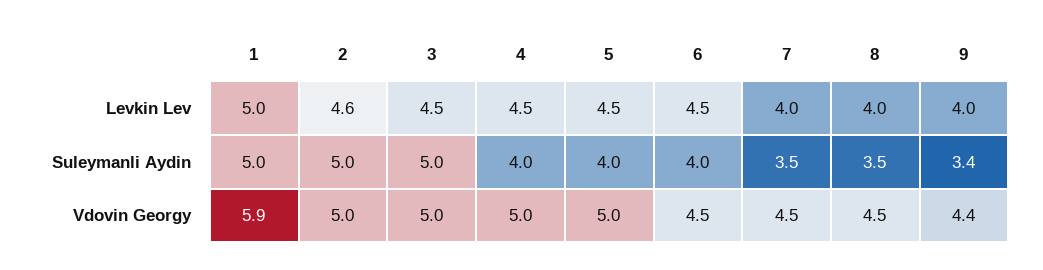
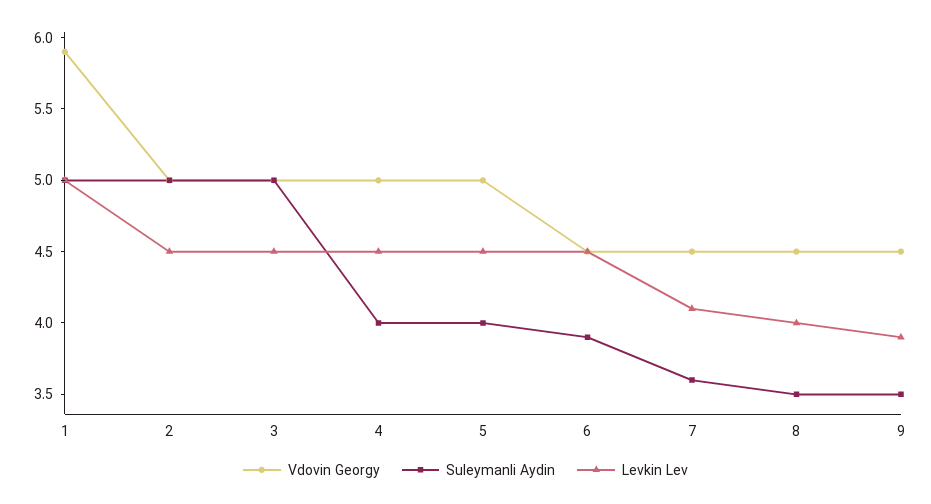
Levkin Lev, 2: 4.6 -> 4.5
Levkin Lev, 7: 4 -> 4.1
Levkin Lev, 9: 4 -> 3.9
Suleymanli Aydin, 6: 4 -> 3.9
Suleymanli Aydin, 7: 3.5 -> 3.6
Suleymanli Aydin, 9: 3.4 -> 3.5
Vdovin Georgy, 9: 4.4 -> 4.5

